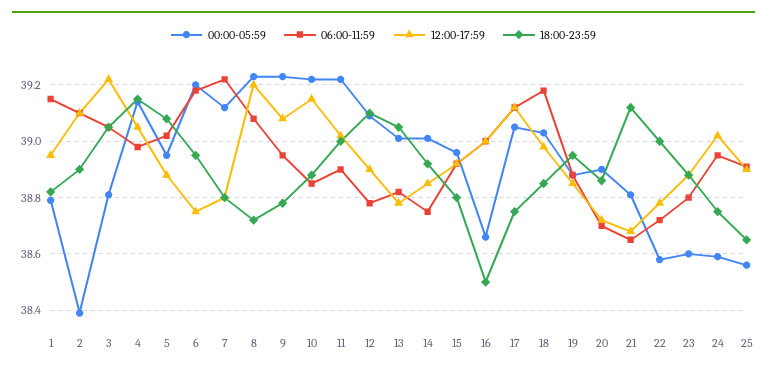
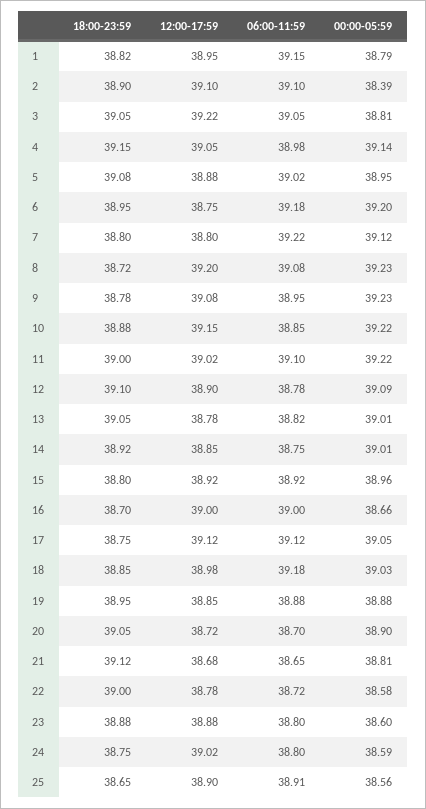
06:00-11:59, 11: 38.9 -> 39.1
18:00-23:59, 16: 38.5 -> 38.7
18:00-23:59, 20: 38.85 -> 39.05
06:00-11:59, 24: 38.95 -> 38.8

